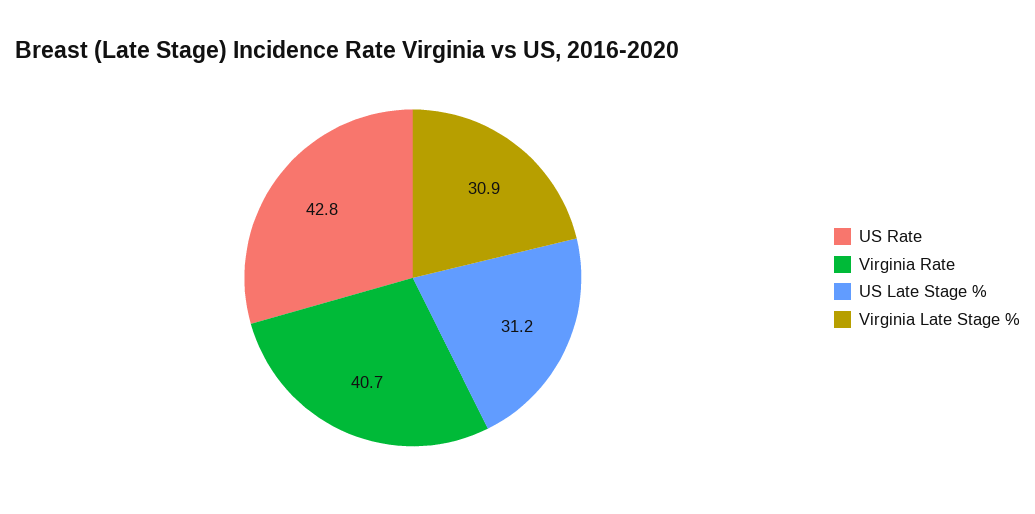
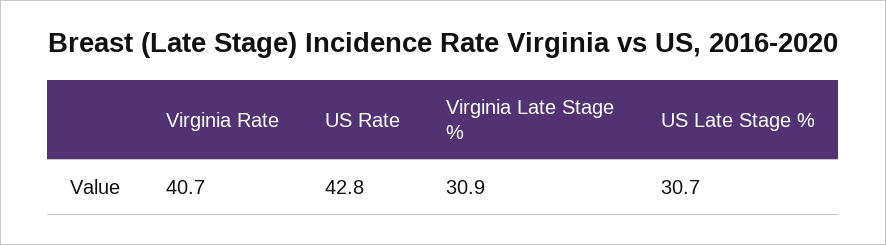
US Late Stage %: 31.2 -> 30.7

